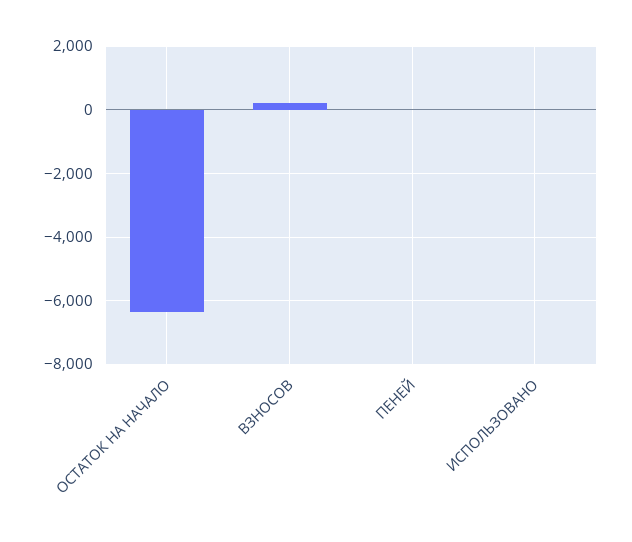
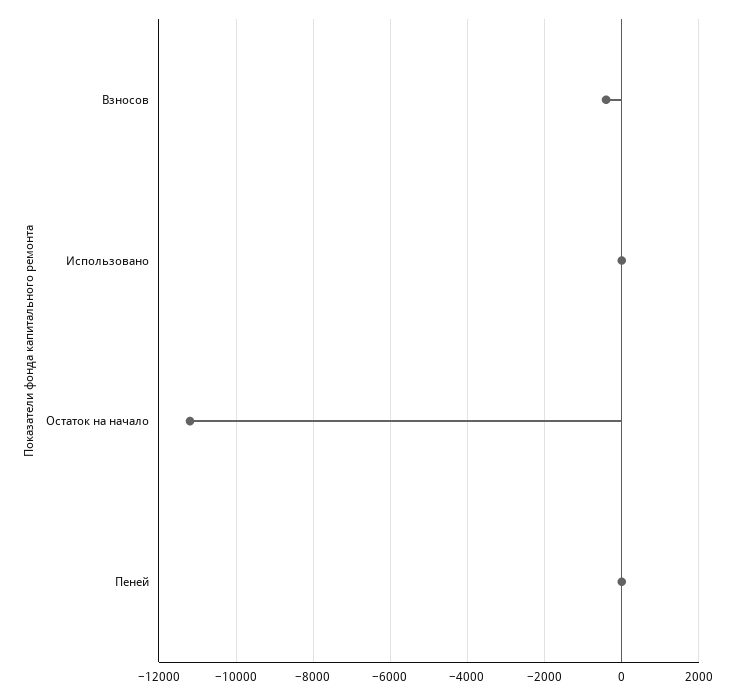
ОСТАТОК НА НАЧАЛО: -6400 -> -11200
ВЗНОСОВ: 200 -> -400

